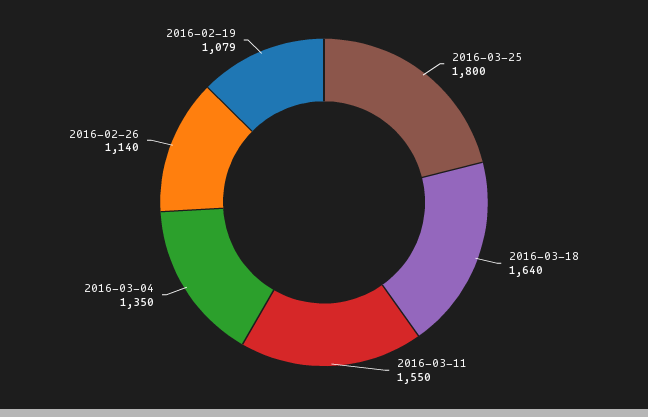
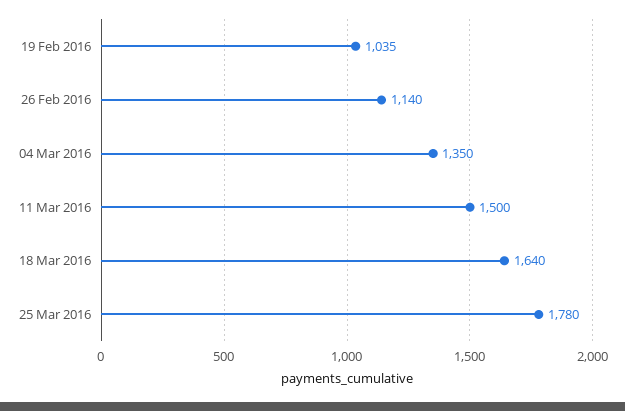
2016-03-25: 1800 -> 1780
2016-03-11: 1550 -> 1500
2016-02-19: 1079 -> 1035

